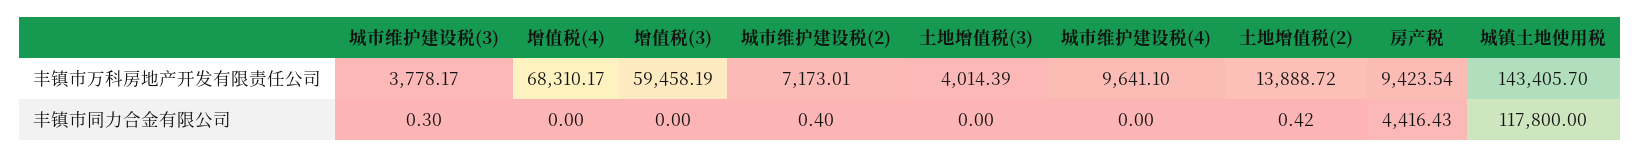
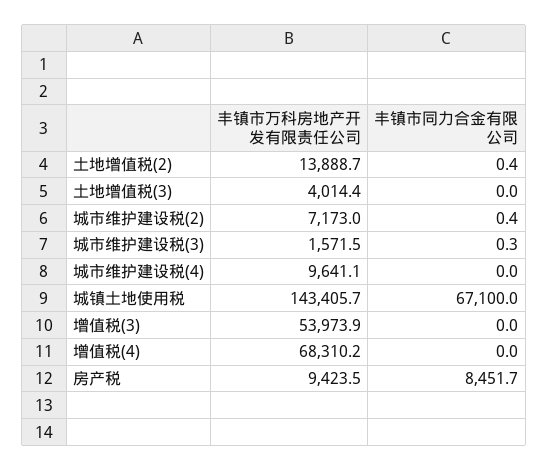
城市维护建设税(3), 丰镇市万科房地产开发有限责任公司: 3778.17 -> 1571.5
增值税(3), 丰镇市万科房地产开发有限责任公司: 59458.19 -> 53973.9
房产税, 丰镇市同力合金有限公司: 4416.43 -> 8451.7
城镇土地使用税, 丰镇市同力合金有限公司: 117800 -> 67100

